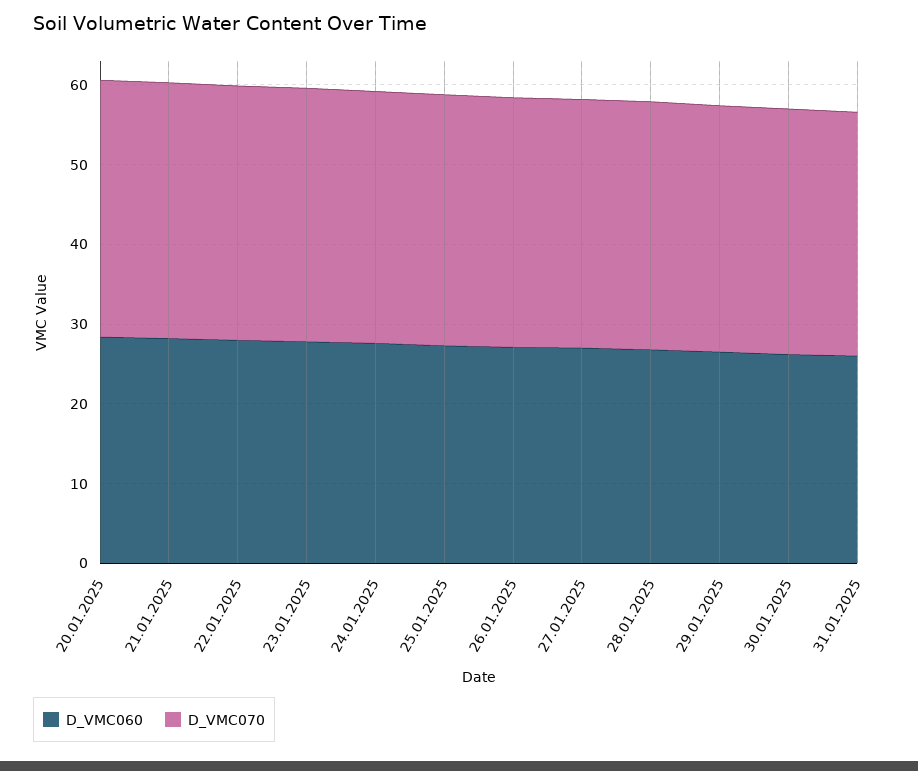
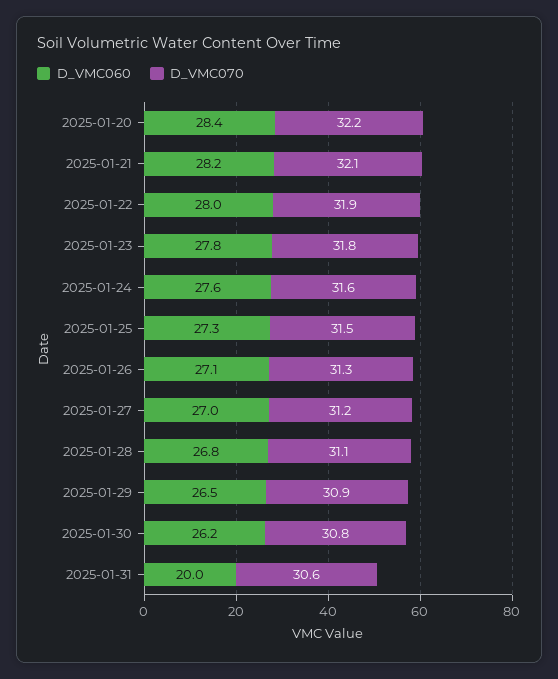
D_VMC060, 31.01.2025: 26 -> 20

